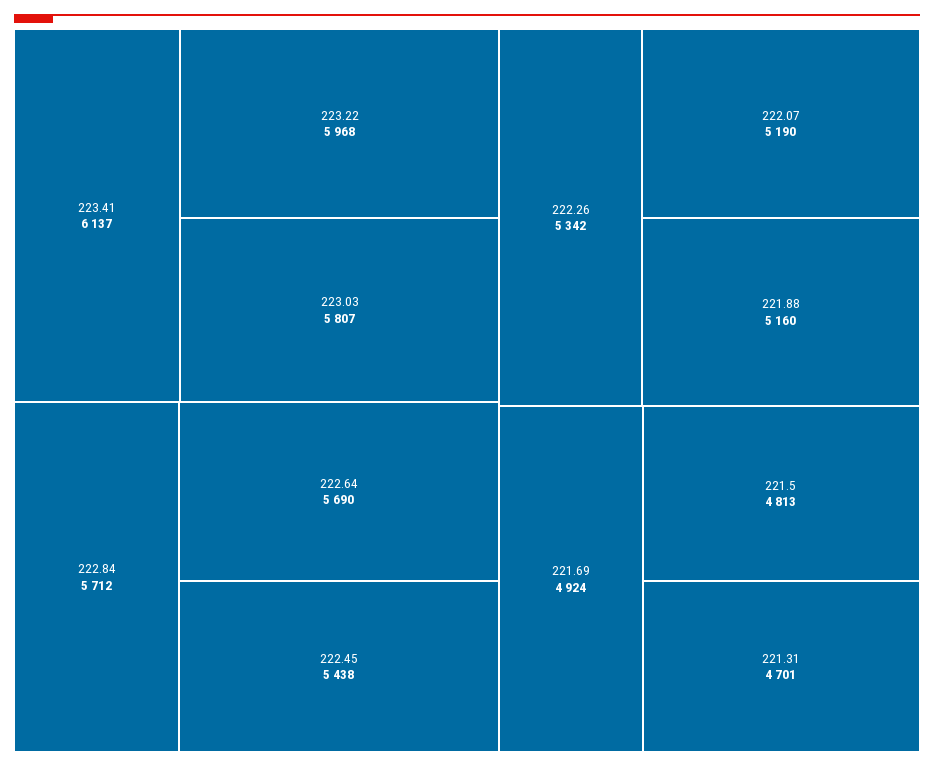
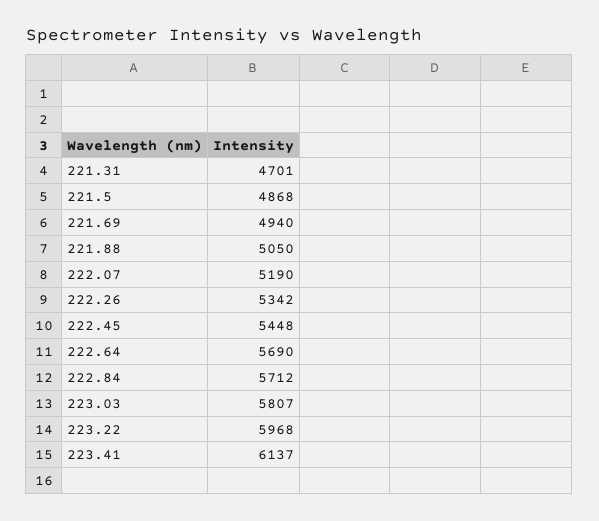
222.45: 5438 -> 5448
221.88: 5160 -> 5050
221.69: 4924 -> 4940
221.5: 4813 -> 4868

